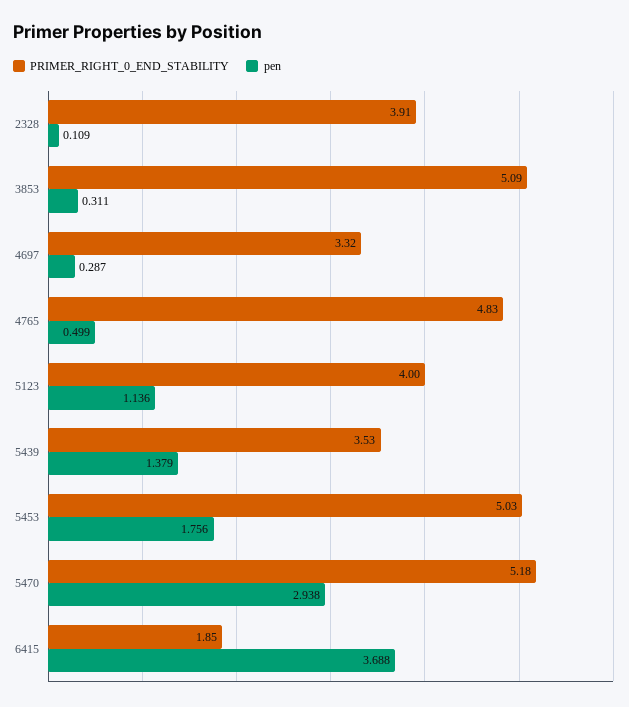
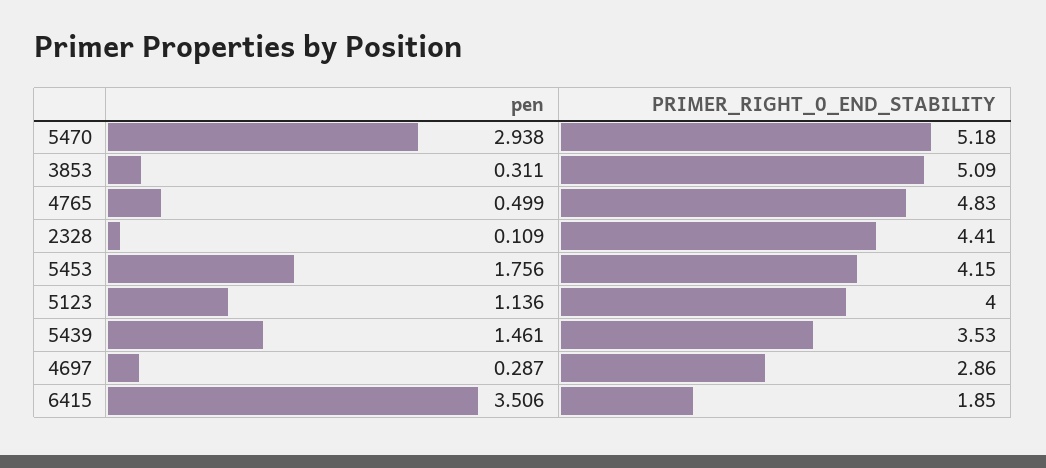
PRIMER_RIGHT_0_END_STABILITY, 2328: 3.91 -> 4.41
PRIMER_RIGHT_0_END_STABILITY, 4697: 3.32 -> 2.86
pen, 5439: 1.379 -> 1.461
PRIMER_RIGHT_0_END_STABILITY, 5453: 5.03 -> 4.15
pen, 6415: 3.688 -> 3.506

